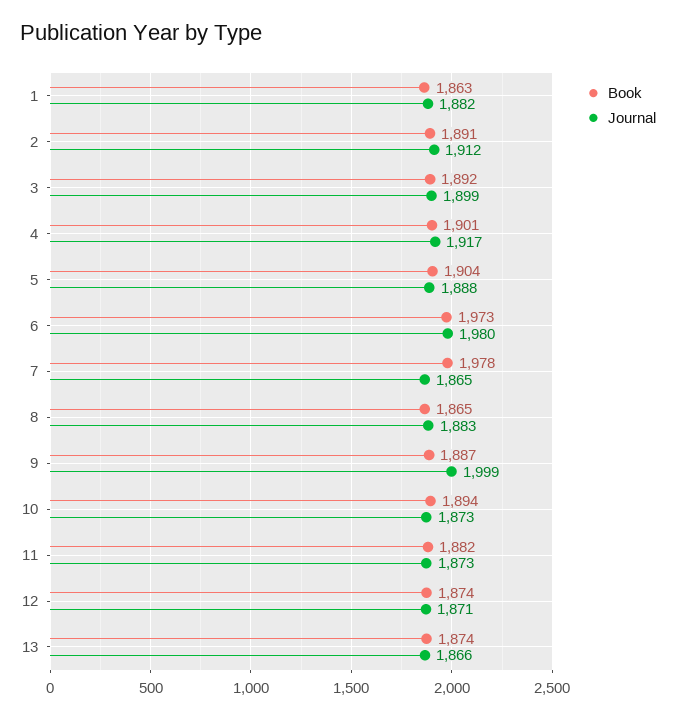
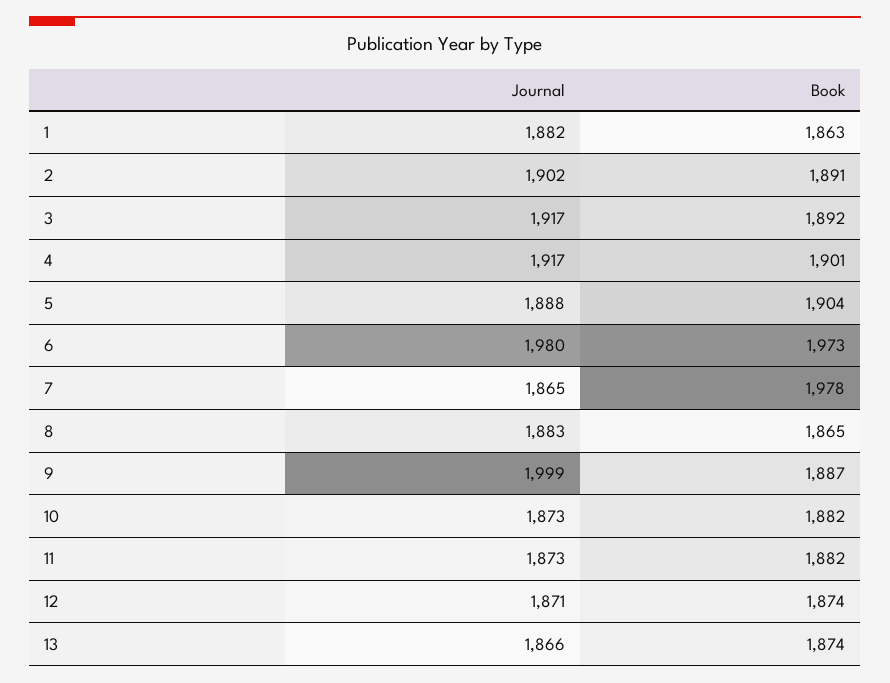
Journal, 2: 1912 -> 1902
Journal, 3: 1899 -> 1917
Book, 10: 1894 -> 1882

